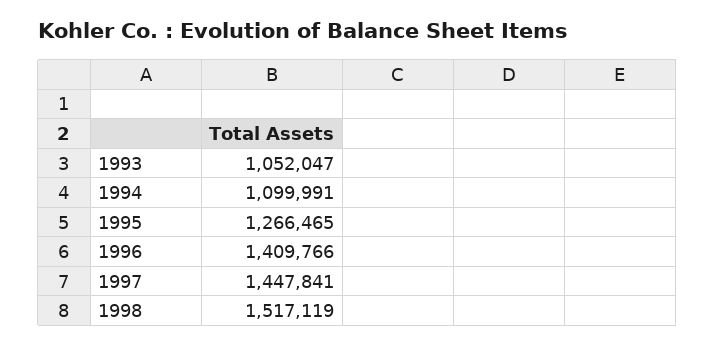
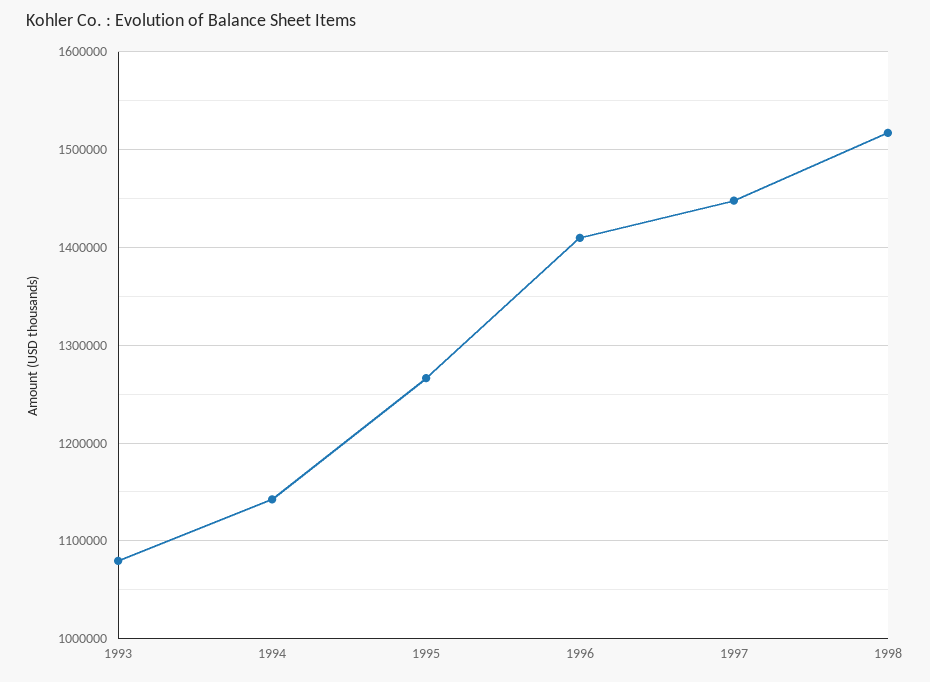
1993: 1052047 -> 1080000
1994: 1099991 -> 1140000

